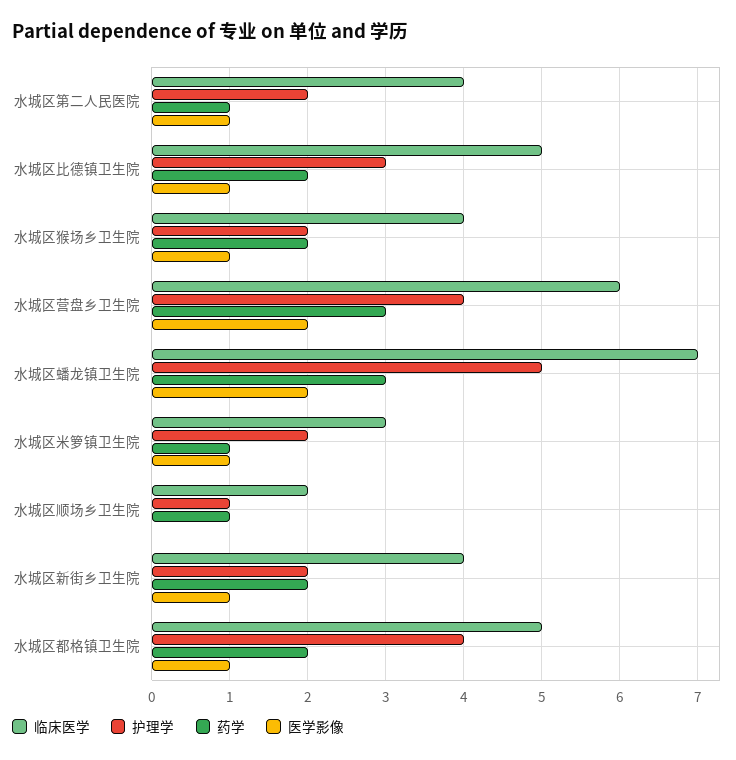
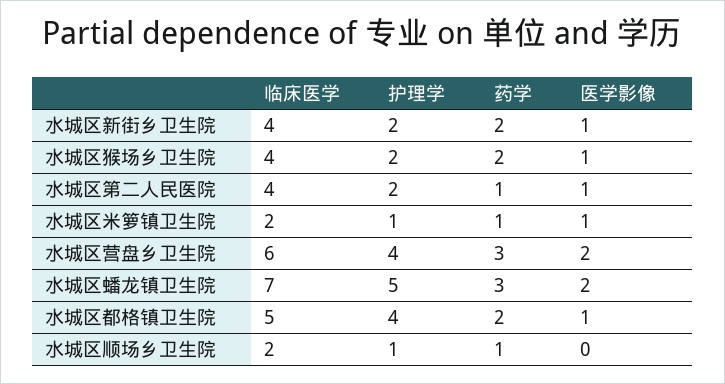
临床医学, 水城区比德镇卫生院: 5 -> none
护理学, 水城区比德镇卫生院: 3 -> none
药学, 水城区比德镇卫生院: 2 -> none
医学影像, 水城区比德镇卫生院: 1 -> none
临床医学, 水城区米箩镇卫生院: 3 -> 2
护理学, 水城区米箩镇卫生院: 2 -> 1

